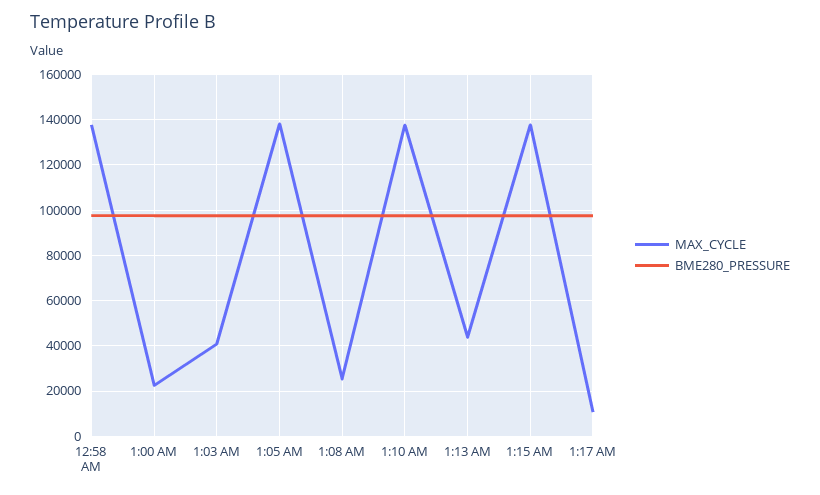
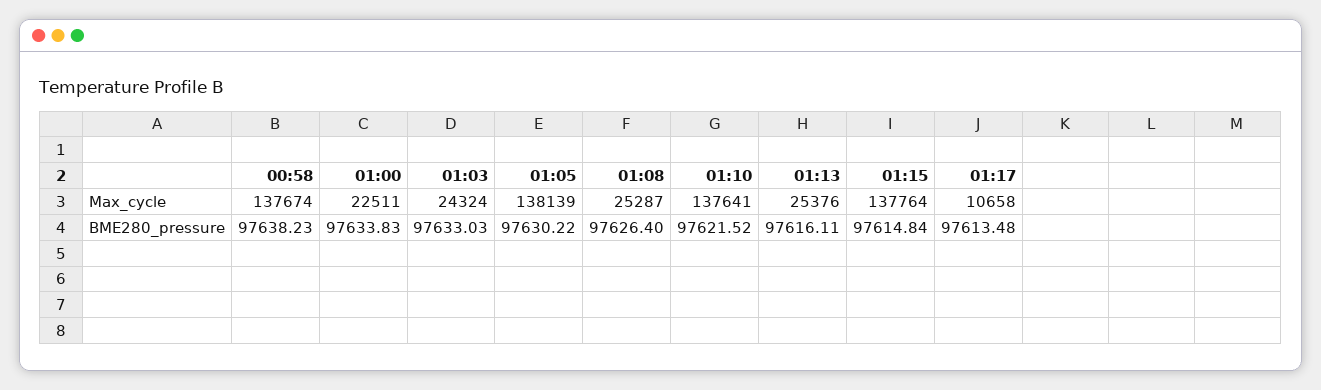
MAX_CYCLE, 1:03 AM: 40000 -> 24324
MAX_CYCLE, 1:13 AM: 45000 -> 25376

